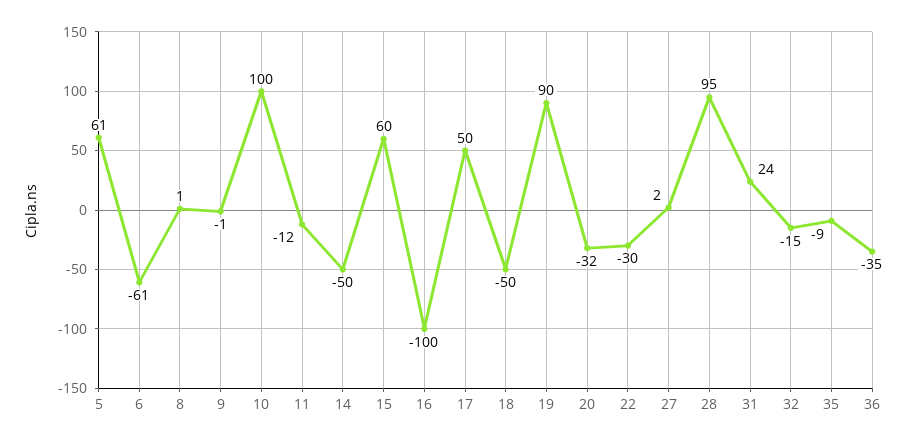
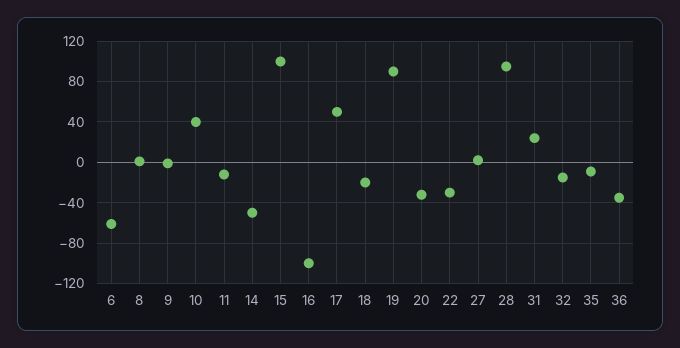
5: 61 -> none
10: 100 -> 40
15: 60 -> 100
18: -50 -> -20

